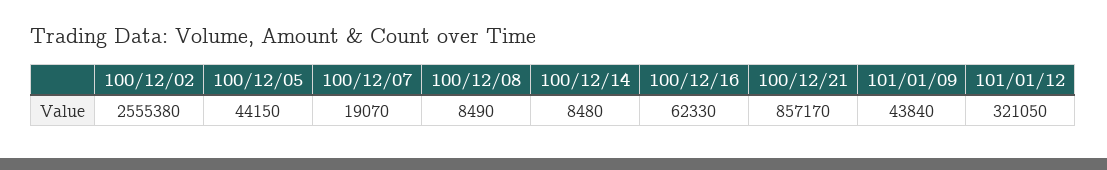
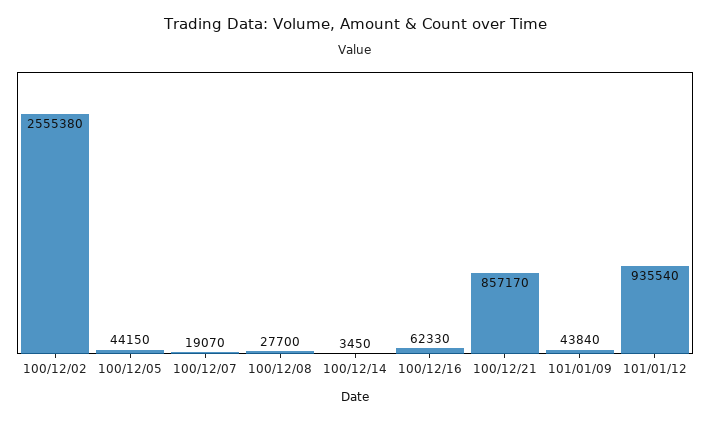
100/12/08: 8490 -> 27700
100/12/14: 8480 -> 3450
101/01/12: 321050 -> 935540

